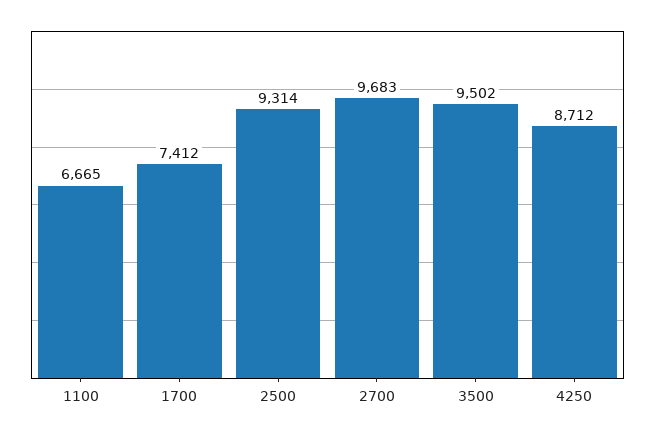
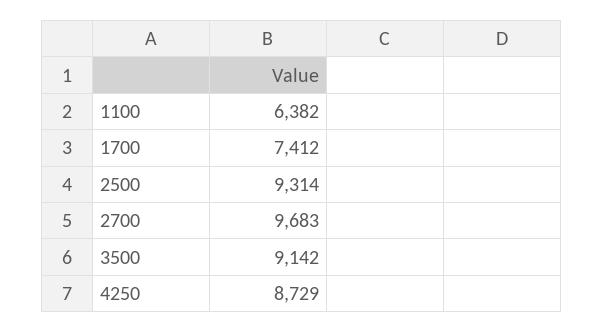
1100: 6665 -> 6382
3500: 9502 -> 9142
4250: 8712 -> 8729

